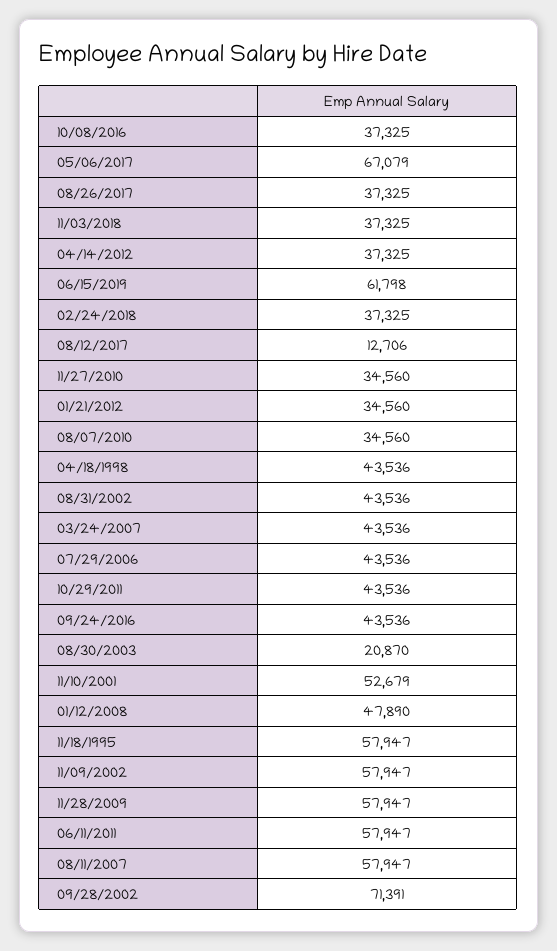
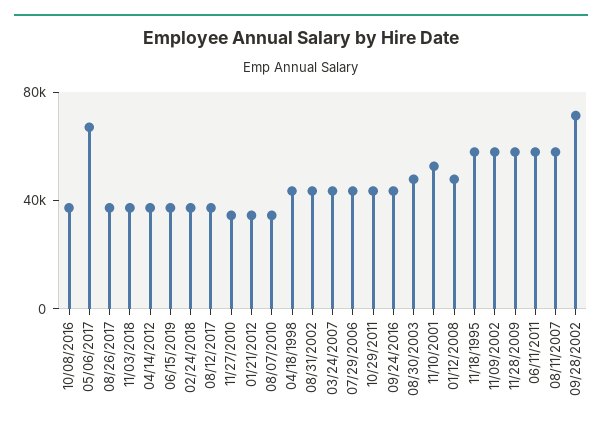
06/15/2019: 61798 -> 40000
08/12/2017: 12706 -> 40000
08/30/2003: 20870 -> 50000

